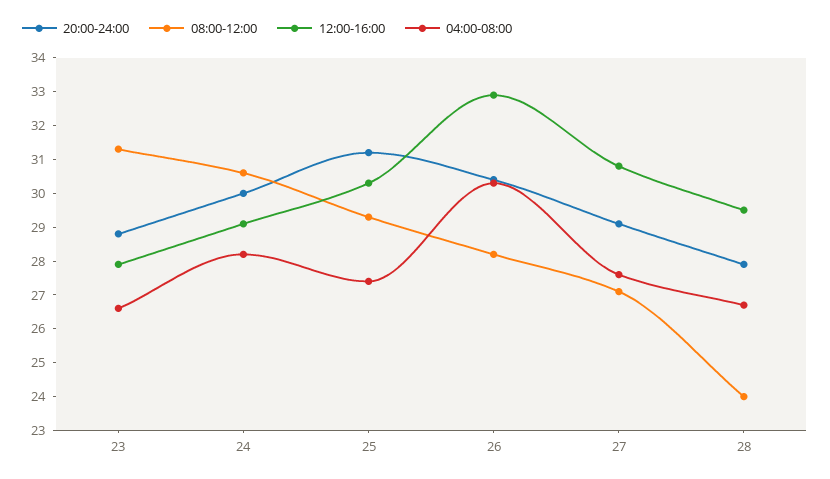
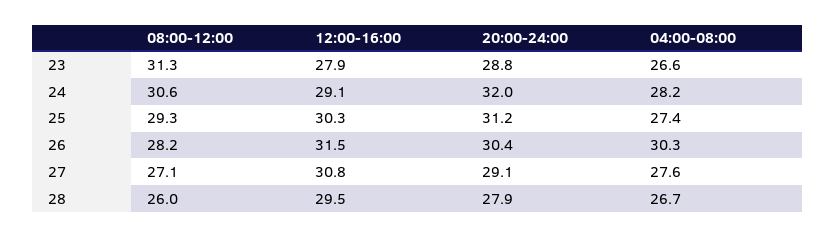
20:00-24:00, 24: 30 -> 32
12:00-16:00, 26: 33 -> 31.5
08:00-12:00, 28: 24 -> 26

